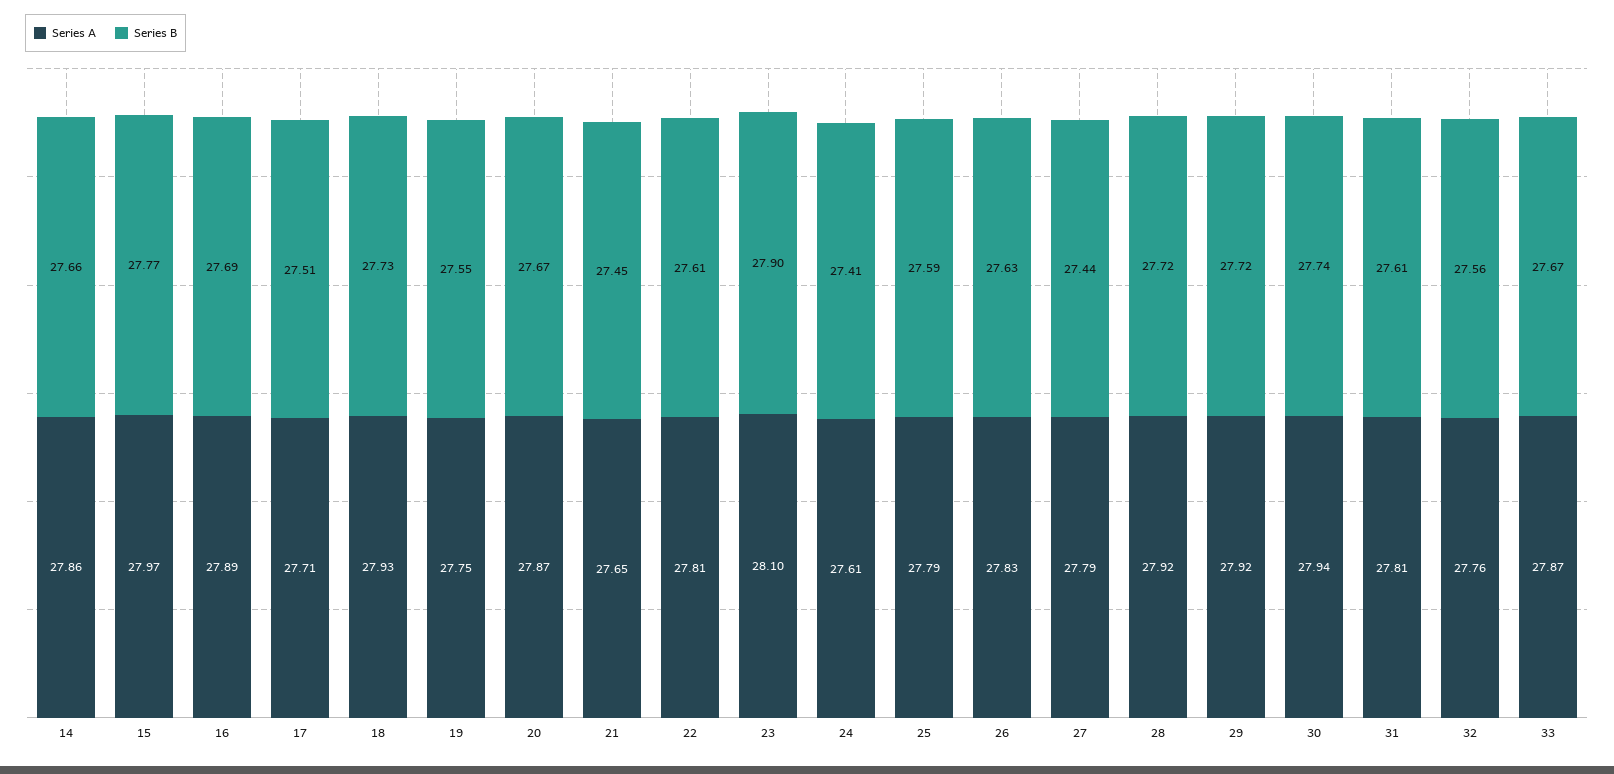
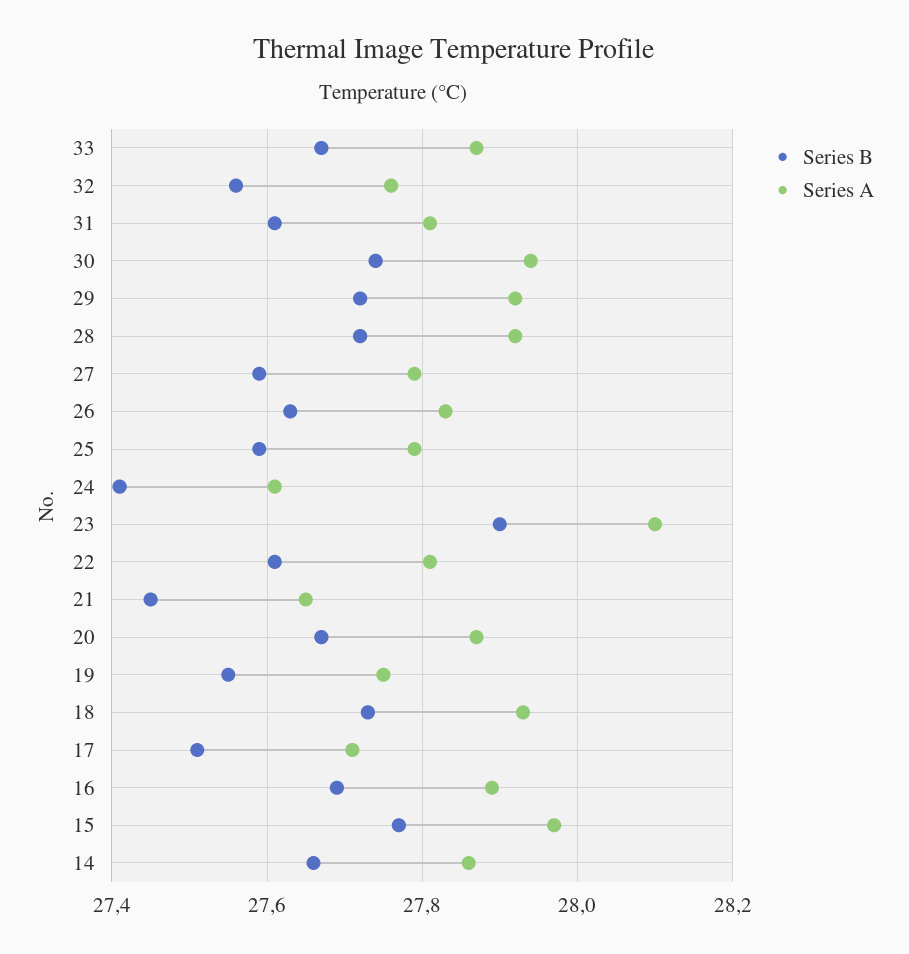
Series B, 27: 27.44 -> 27.6

